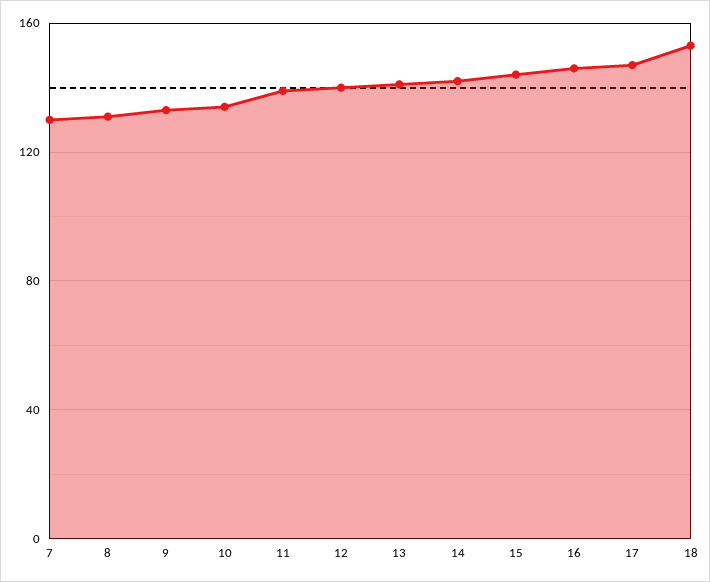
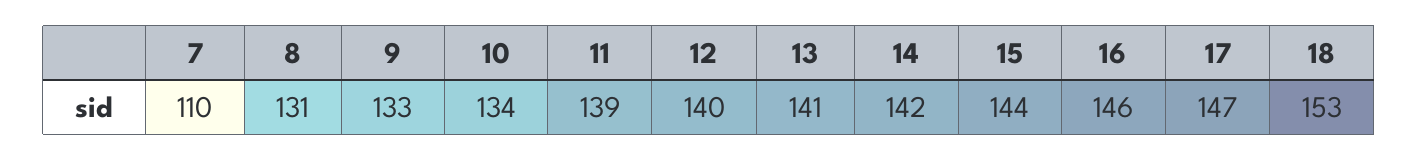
7: 130 -> 110

